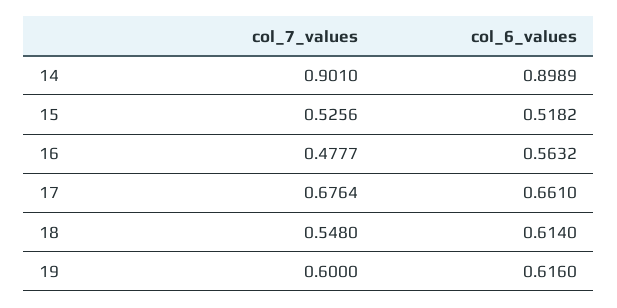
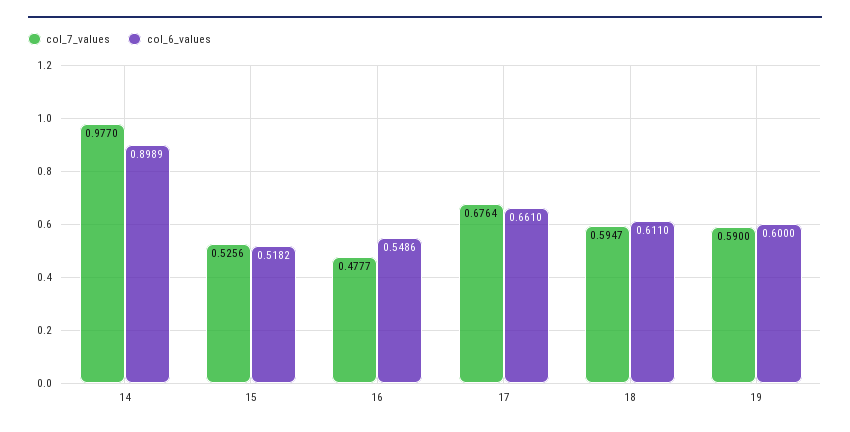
col_7_values, 14: 0.901 -> 0.977
col_6_values, 16: 0.5632 -> 0.5486
col_7_values, 18: 0.548 -> 0.5947
col_6_values, 18: 0.614 -> 0.611
col_7_values, 19: 0.6 -> 0.59
col_6_values, 19: 0.616 -> 0.6

